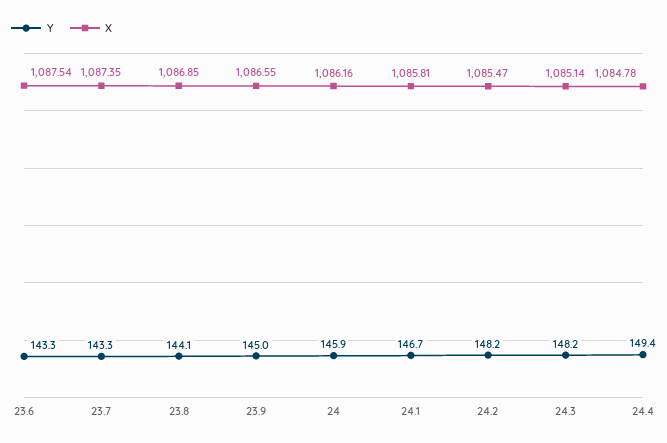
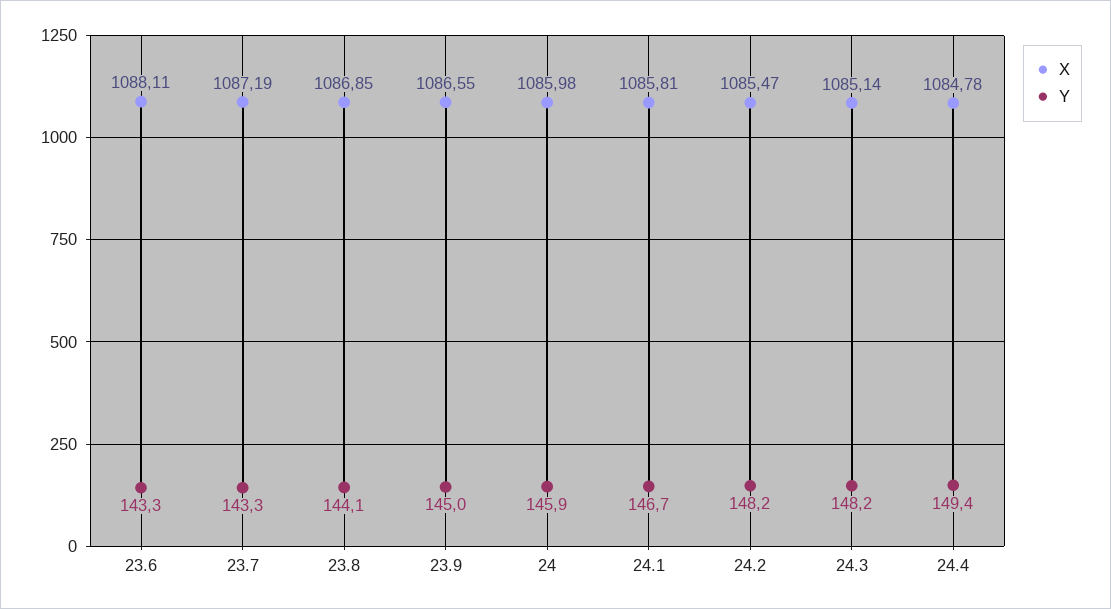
X, 23.6: 1087.54 -> 1088.11
X, 23.7: 1087.35 -> 1087.19
X, 24: 1086.16 -> 1085.98

